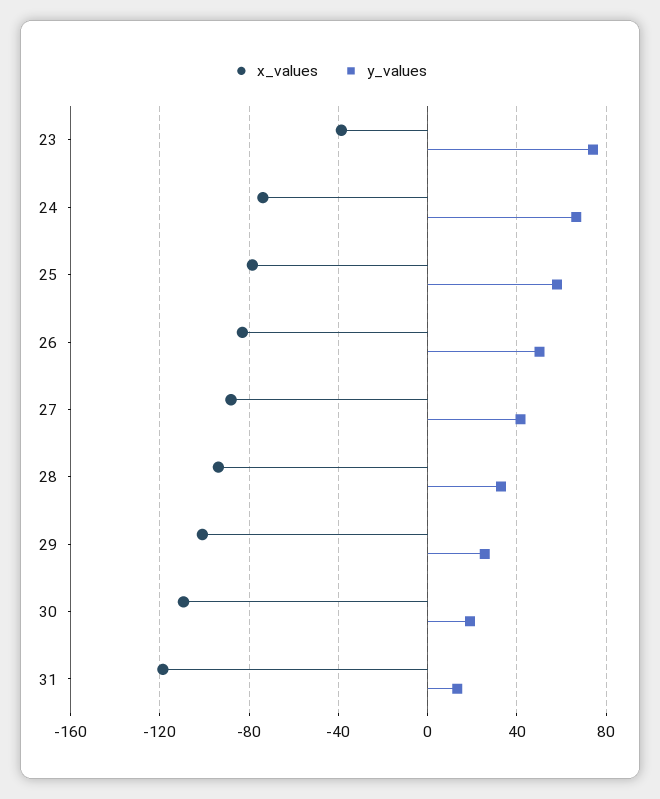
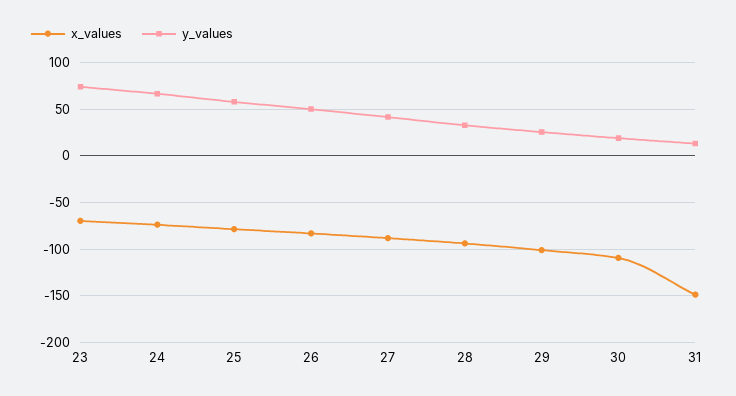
x_values, 23: -40 -> -70
x_values, 31: -120 -> -150

